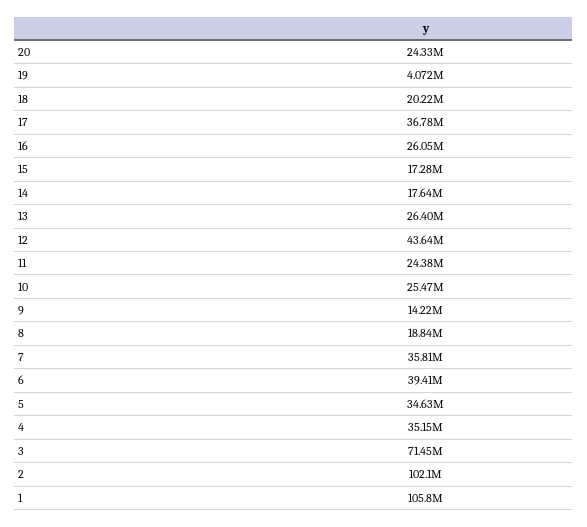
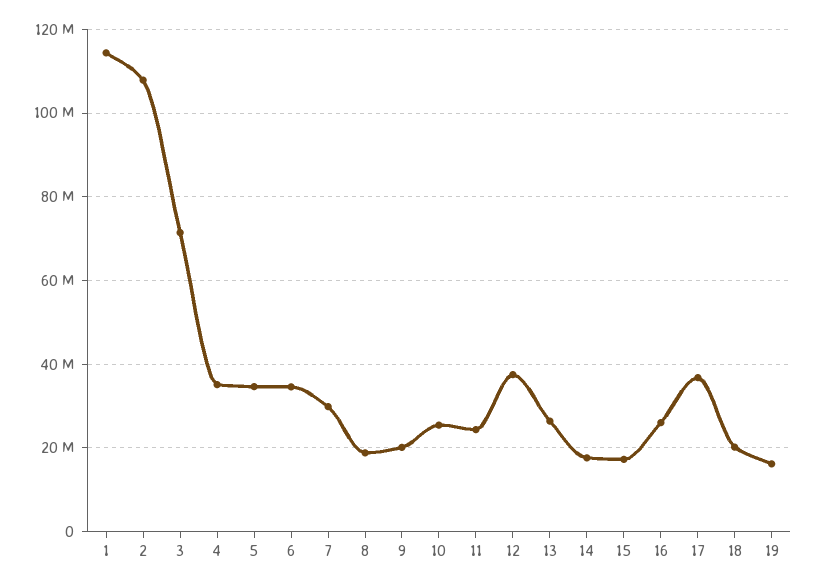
20: 24330000 -> none
19: 4072000 -> 16000000
12: 43640000 -> 38000000
9: 14220000 -> 20000000
7: 35810000 -> 30000000
6: 39410000 -> 34000000
2: 102100000 -> 108000000
1: 105800000 -> 114000000

